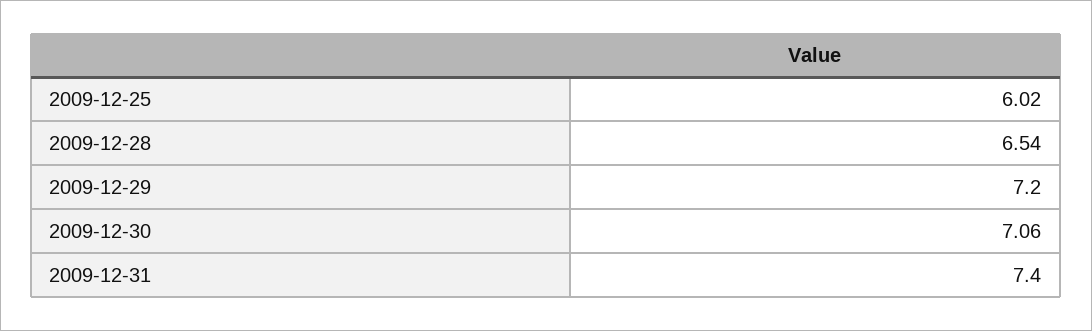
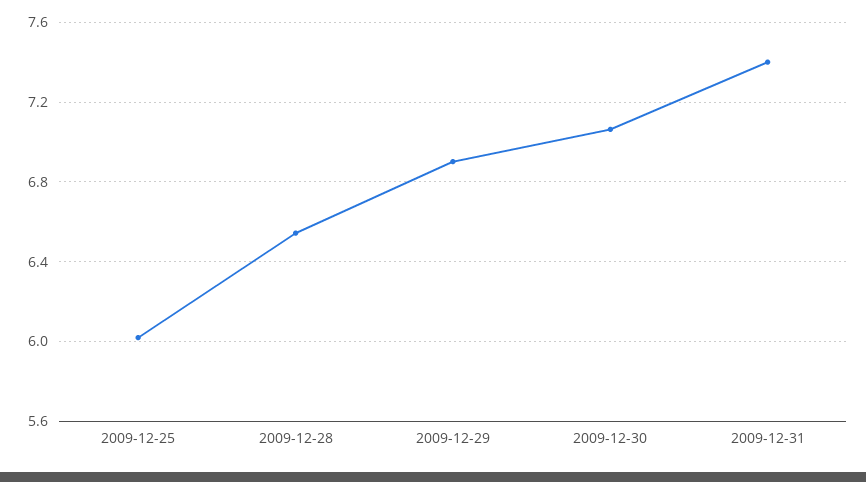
2009-12-29: 7.2 -> 6.9

